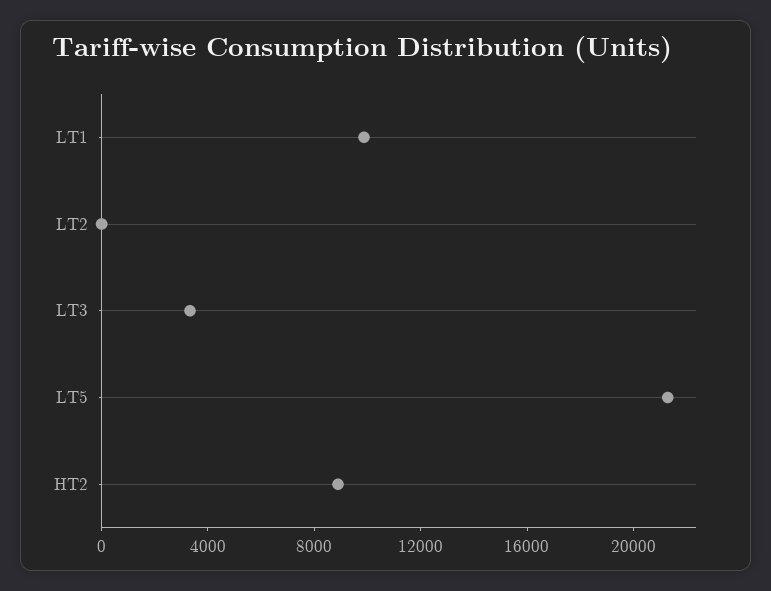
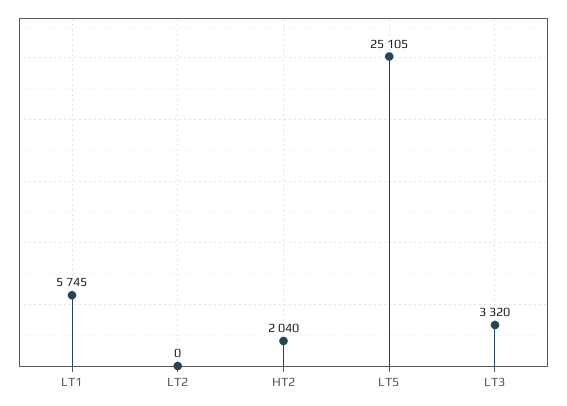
LT1: 10000 -> 5745
LT5: 21000 -> 25105
HT2: 9000 -> 2040

